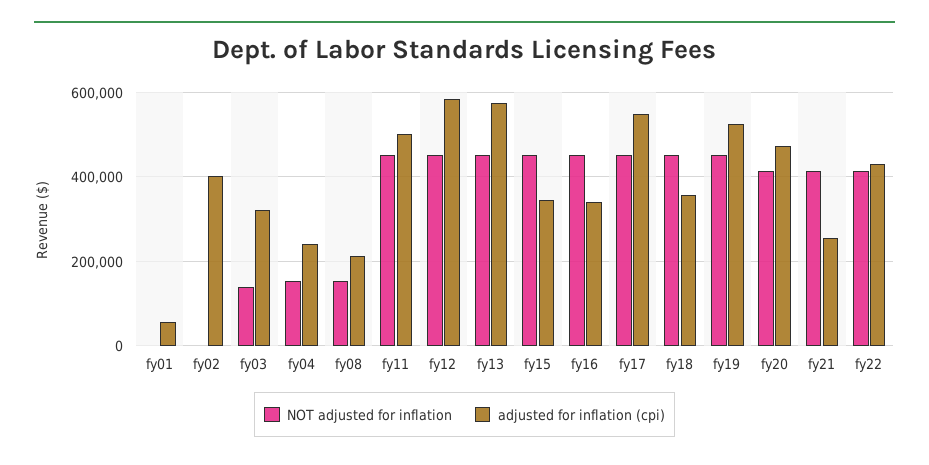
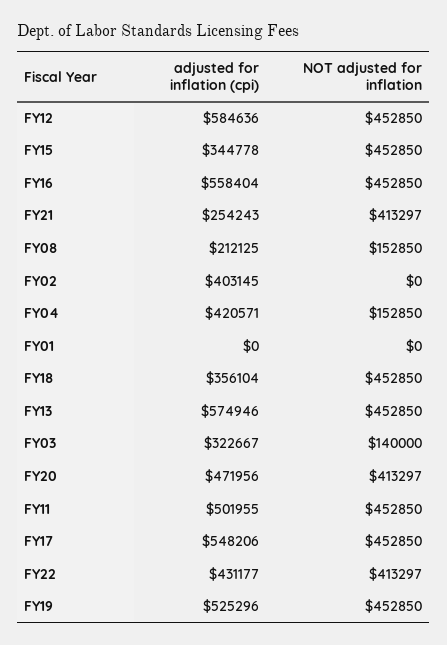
adjusted for inflation (cpi), fy01: 60000 -> 0
adjusted for inflation (cpi), fy04: 240000 -> 420571
adjusted for inflation (cpi), fy16: 340000 -> 558404

